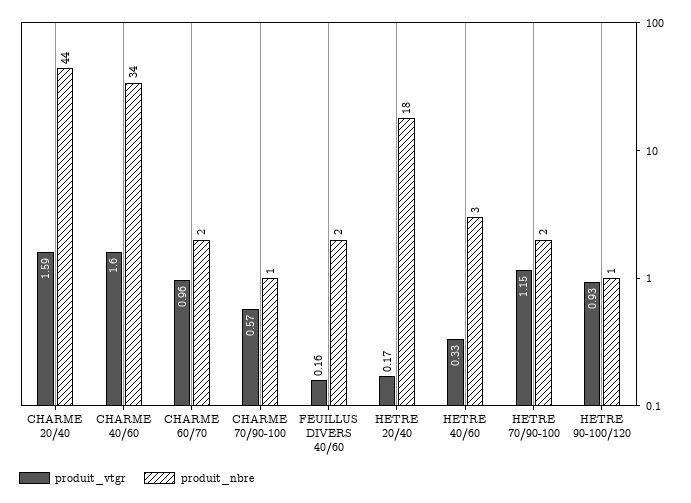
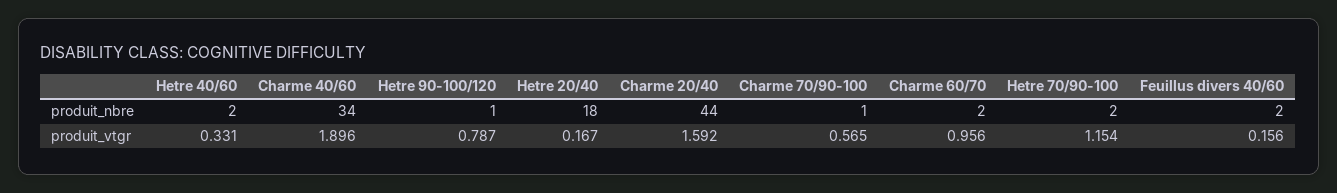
produit_vtgr, CHARME 40/60: 1.6 -> 1.896
produit_nbre, HETRE 40/60: 3 -> 2
produit_vtgr, HETRE 90-100/120: 0.93 -> 0.787

